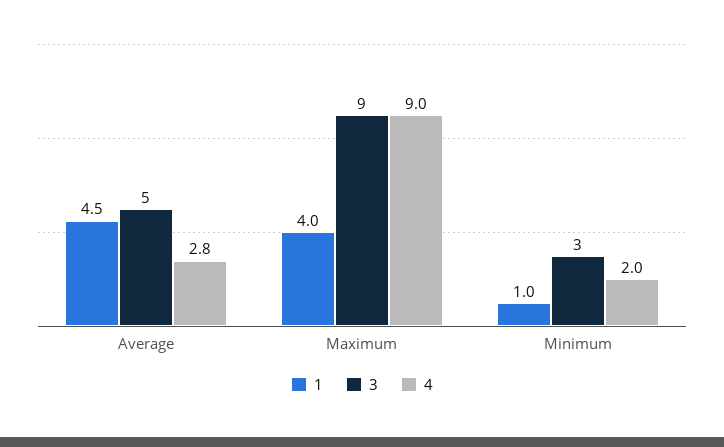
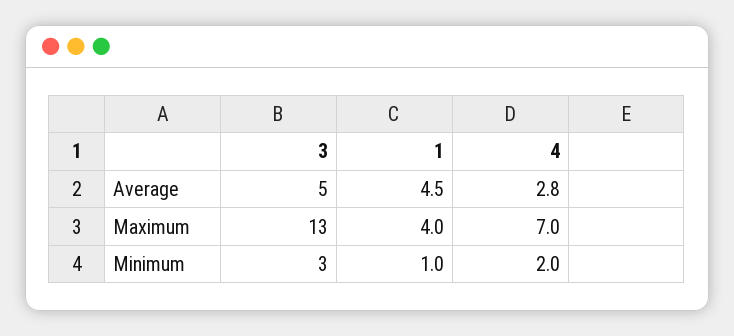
3, Maximum: 9 -> 13
4, Maximum: 9 -> 7

